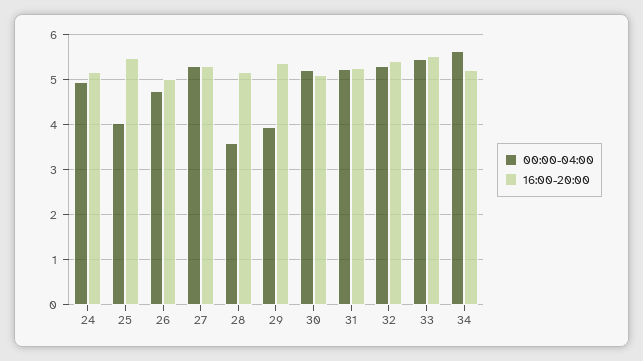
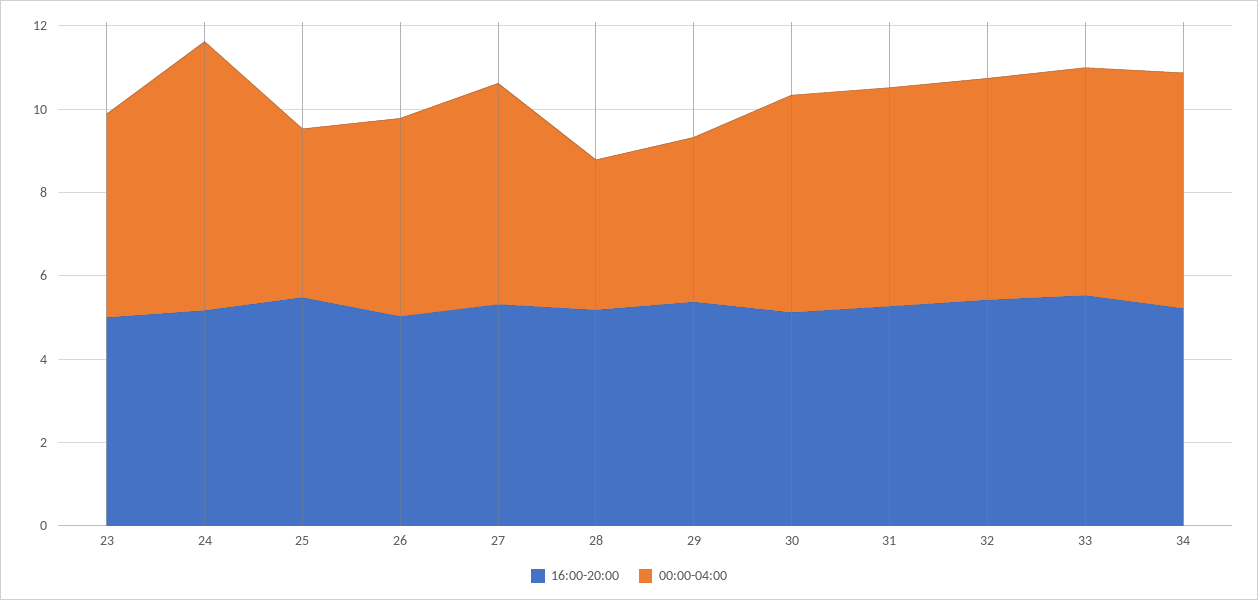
00:00-04:00, 24: 5 -> 6.5
16:00-20:00, 23: none -> 5
00:00-04:00, 23: none -> 5

